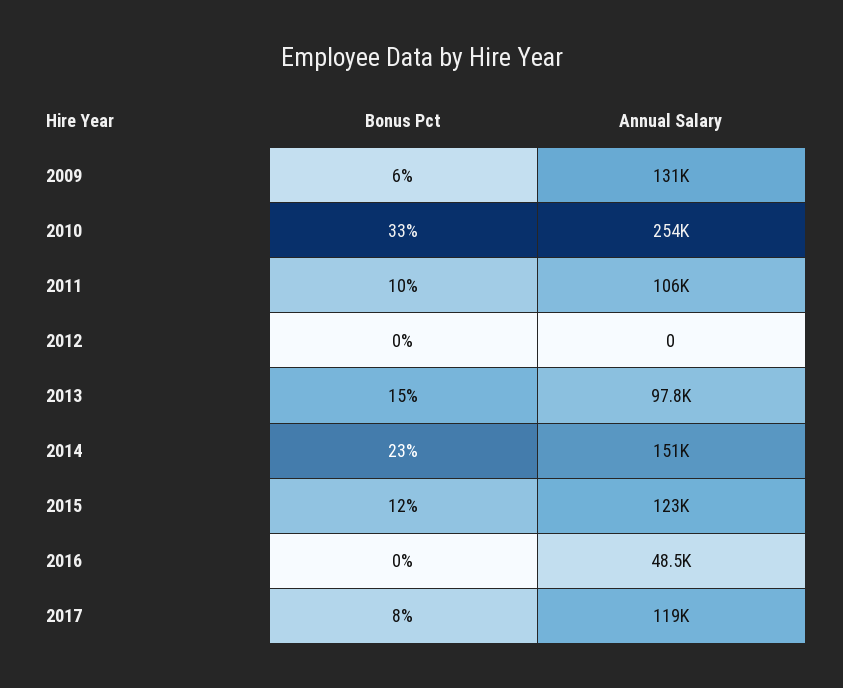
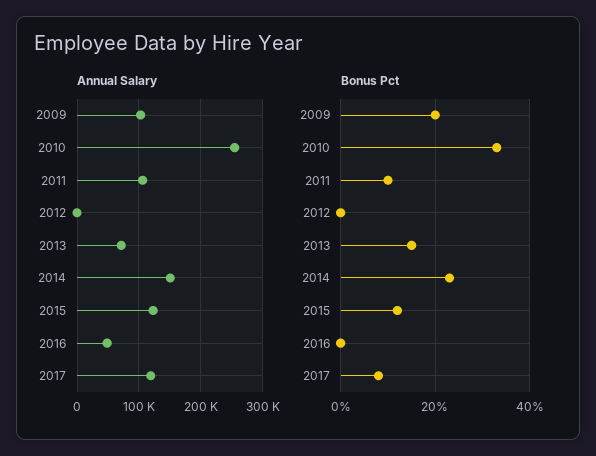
Bonus Pct, 2009: 6 -> 20
Annual Salary, 2009: 131000 -> 100000
Annual Salary, 2013: 97800 -> 70000

